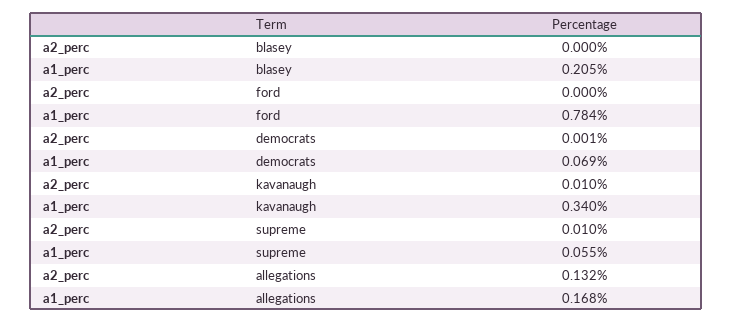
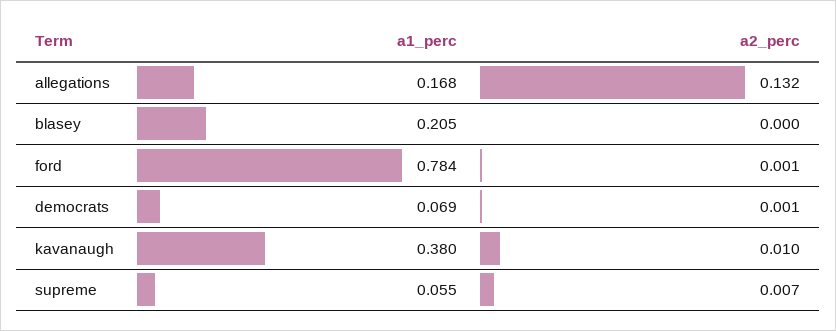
a2_perc, ford: 0 -> 0.001
a1_perc, kavanaugh: 0.34 -> 0.38
a2_perc, supreme: 0.01 -> 0.007

